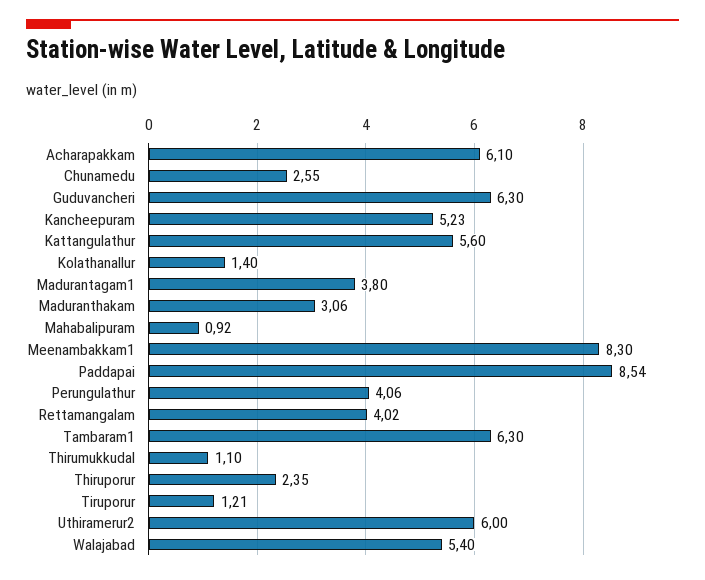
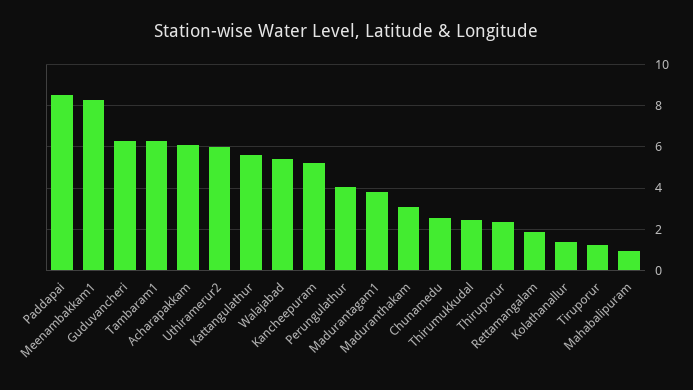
Rettamangalam: 4.02 -> 2
Thirumukkudal: 1.1 -> 2.5

